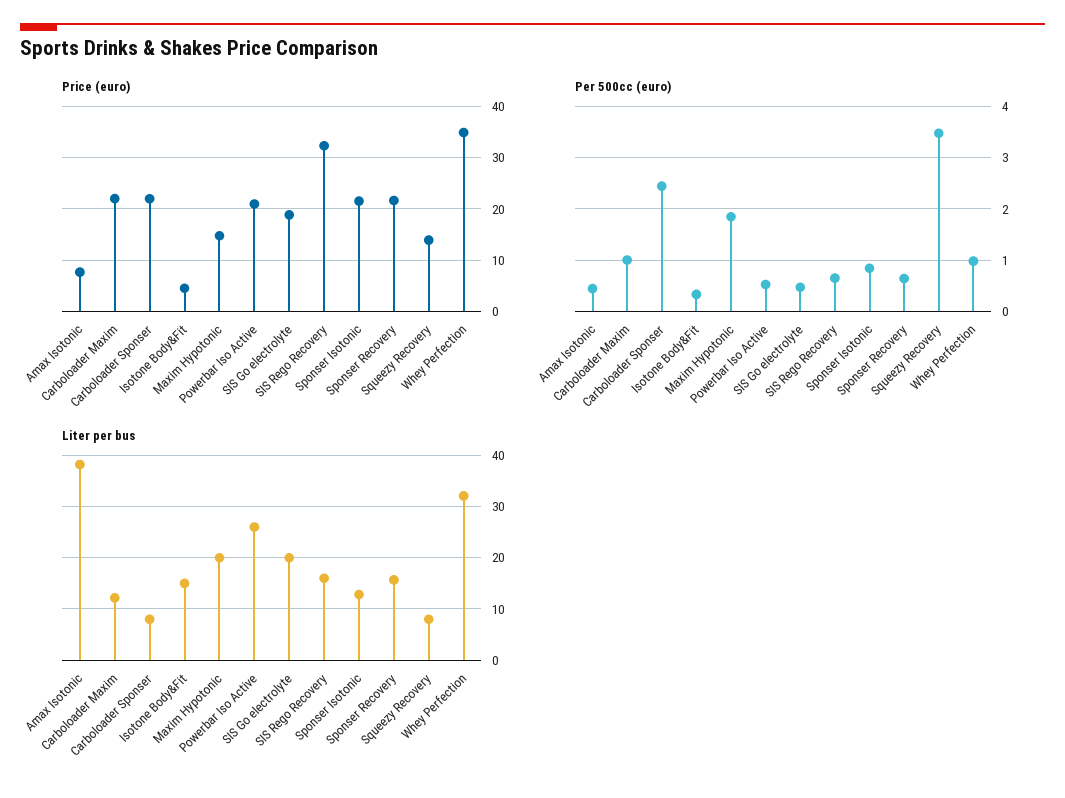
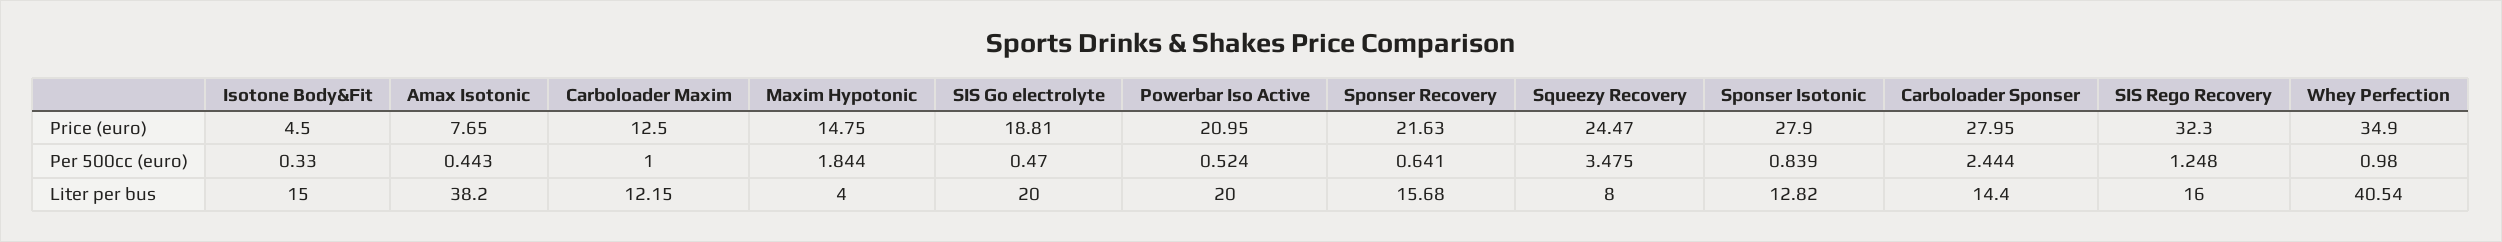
Price (euro), Carboloader Maxim: 22 -> 12.5
Price (euro), Carboloader Sponser: 22 -> 27.95
Price (euro), Sponser Isotonic: 22 -> 27.9
Price (euro), Squeezy Recovery: 14 -> 24.47
Per 500cc (euro), SIS Rego Recovery: 0.6 -> 1.248
Liter per bus, Carboloader Sponser: 8 -> 14.4
Liter per bus, Maxim Hypotonic: 20 -> 4
Liter per bus, Powerbar Iso Active: 26 -> 20
Liter per bus, Whey Perfection: 32 -> 40.54

